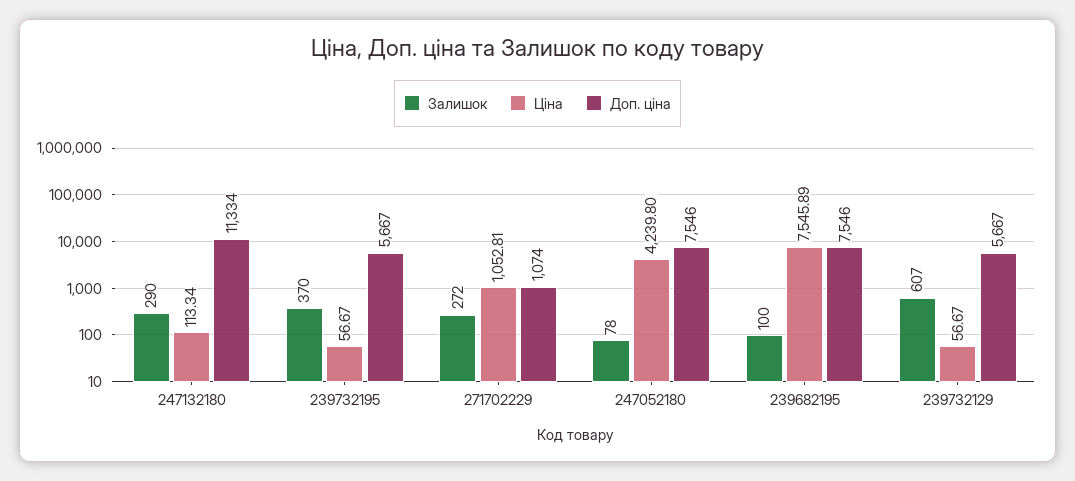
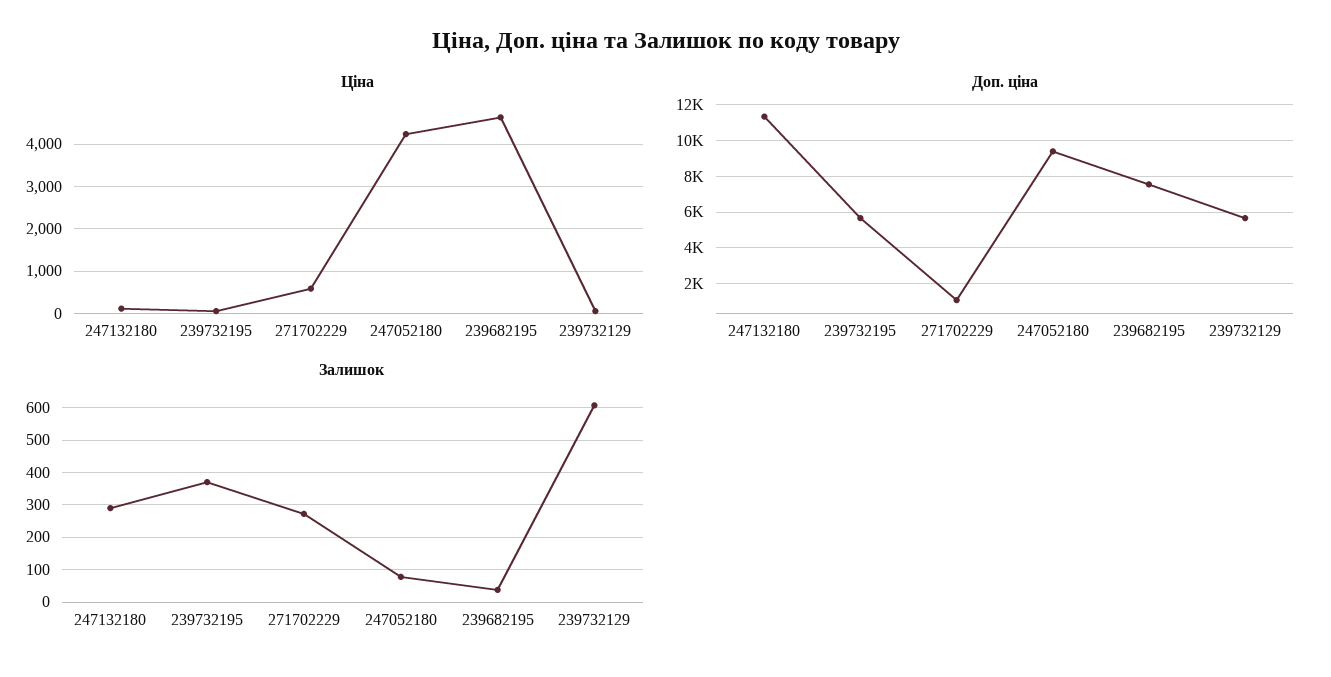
Ціна, 271702229: 1052.81 -> 600
Доп. ціна, 247052180: 7546 -> 9500
Залишок, 239682195: 100 -> 40
Ціна, 239682195: 7545.89 -> 4600

